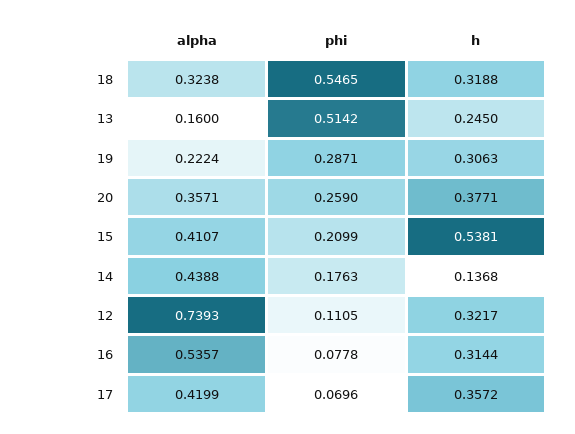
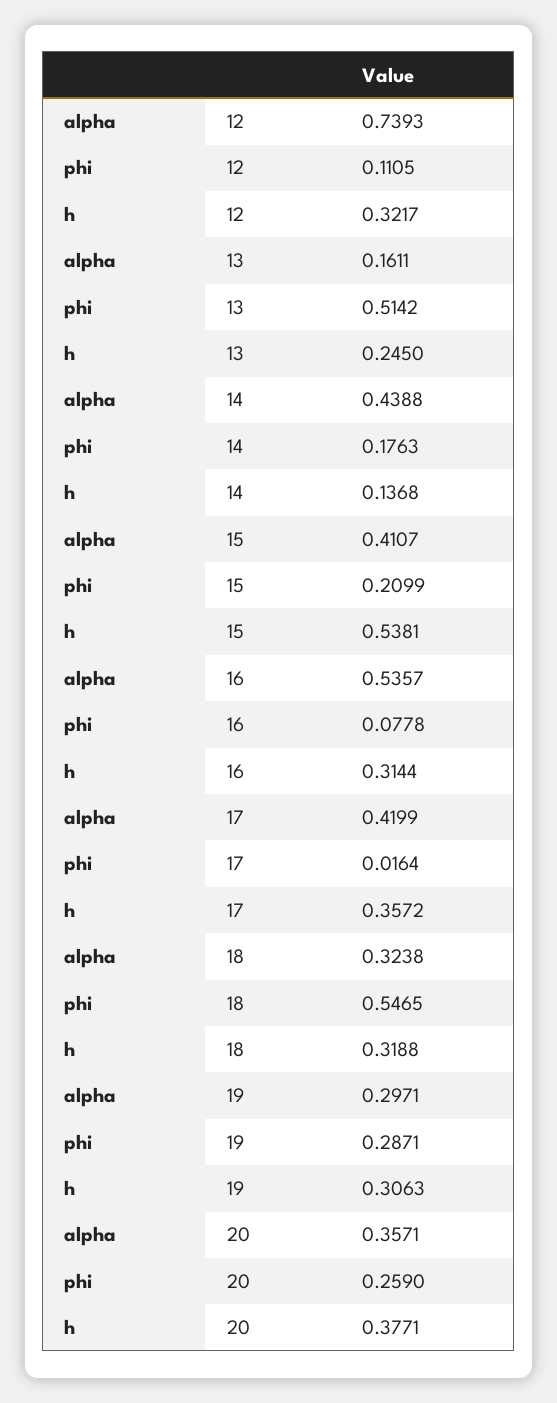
alpha, 13: 0.16 -> 0.1611
alpha, 19: 0.2224 -> 0.2971
phi, 17: 0.0696 -> 0.0164

